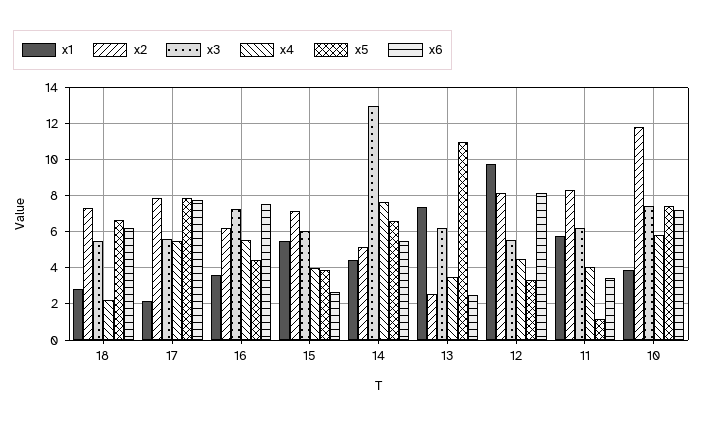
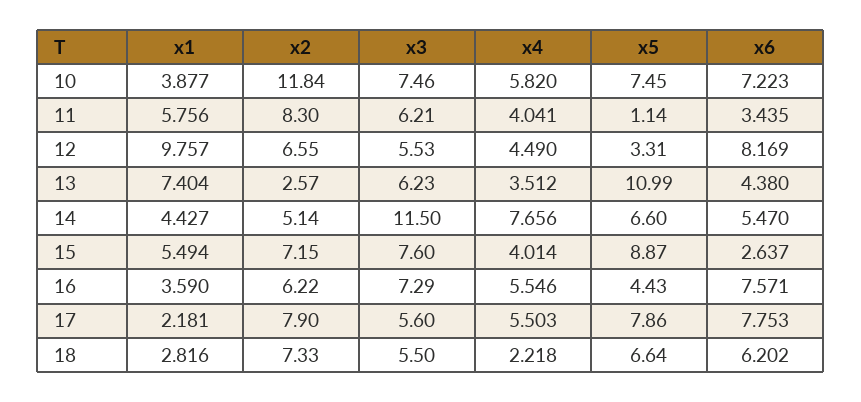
x3, 15: 6 -> 7.6
x5, 15: 4 -> 8.87
x3, 14: 13 -> 11.5
x6, 13: 2.5 -> 4.38
x2, 12: 8 -> 6.55

